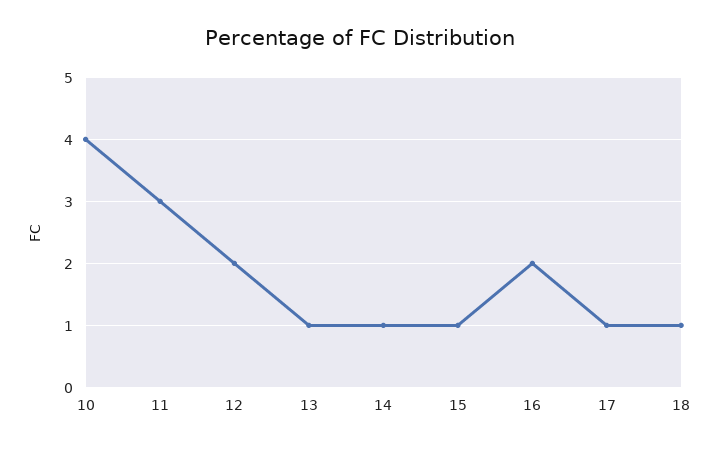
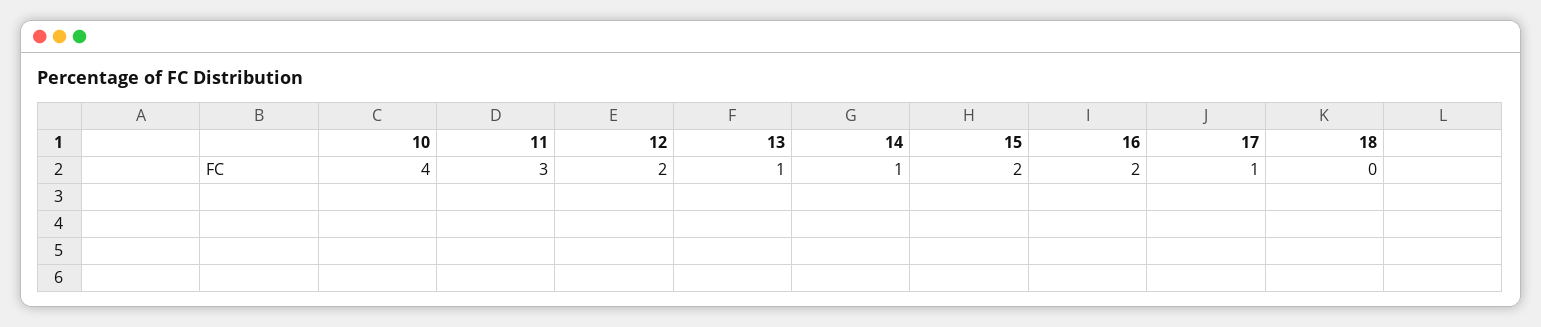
15: 1 -> 2
18: 1 -> 0

